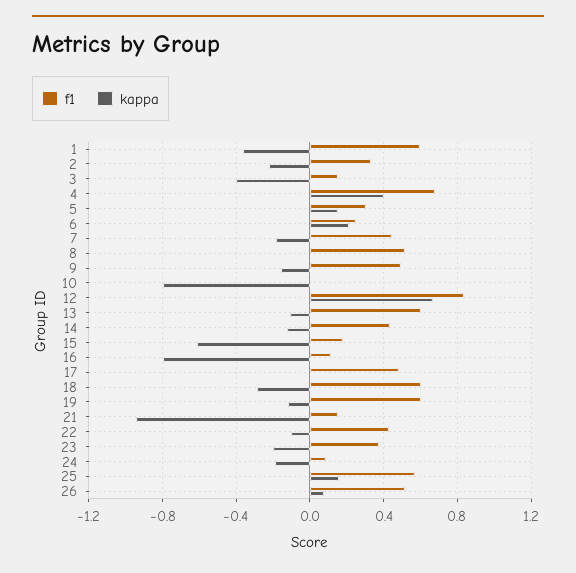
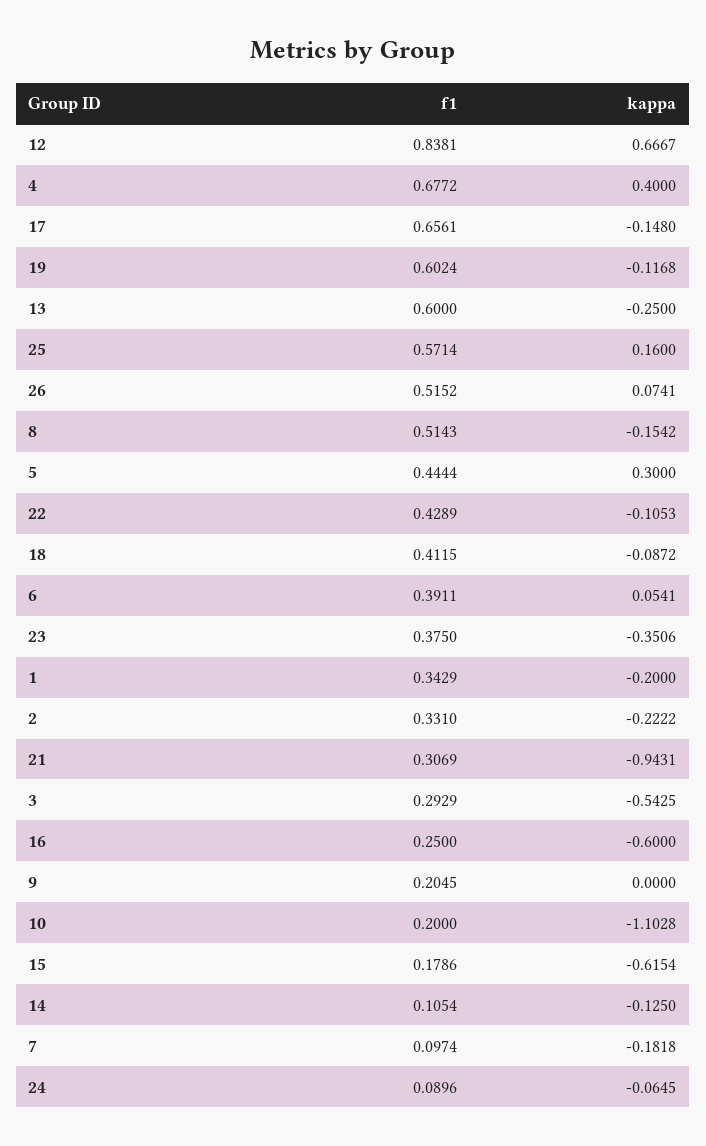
f1, 1: 0.6 -> 0.3429
kappa, 1: -0.35 -> -0.2
f1, 3: 0.15 -> 0.2929
kappa, 3: -0.4 -> -0.5425
f1, 5: 0.3 -> 0.4444
kappa, 5: 0.15 -> 0.3
f1, 6: 0.25 -> 0.3911
kappa, 6: 0.2 -> 0.0541
f1, 7: 0.45 -> 0.0974
kappa, 8: 0 -> -0.1542
f1, 9: 0.5 -> 0.2045
kappa, 9: -0.15 -> 0
f1, 10: 0 -> 0.2
kappa, 10: -0.8 -> -1.1028
kappa, 13: -0.1 -> -0.25
f1, 14: 0.45 -> 0.1054
f1, 16: 0.1 -> 0.25
kappa, 16: -0.8 -> -0.6
f1, 17: 0.5 -> 0.6561
kappa, 17: 0 -> -0.148
f1, 18: 0.6 -> 0.4115
kappa, 18: -0.3 -> -0.0872
f1, 21: 0.15 -> 0.3069
kappa, 23: -0.2 -> -0.3506
kappa, 24: -0.2 -> -0.0645

